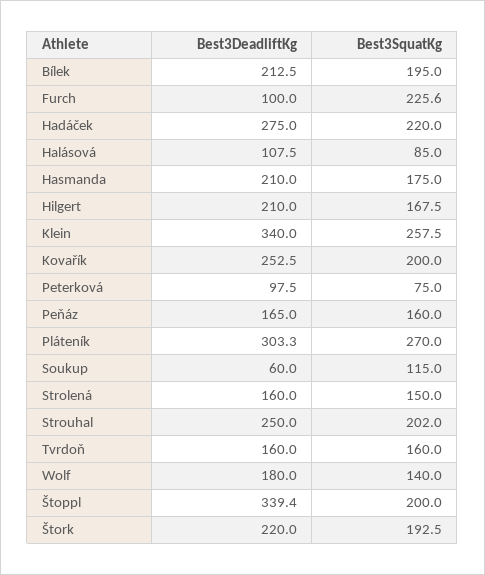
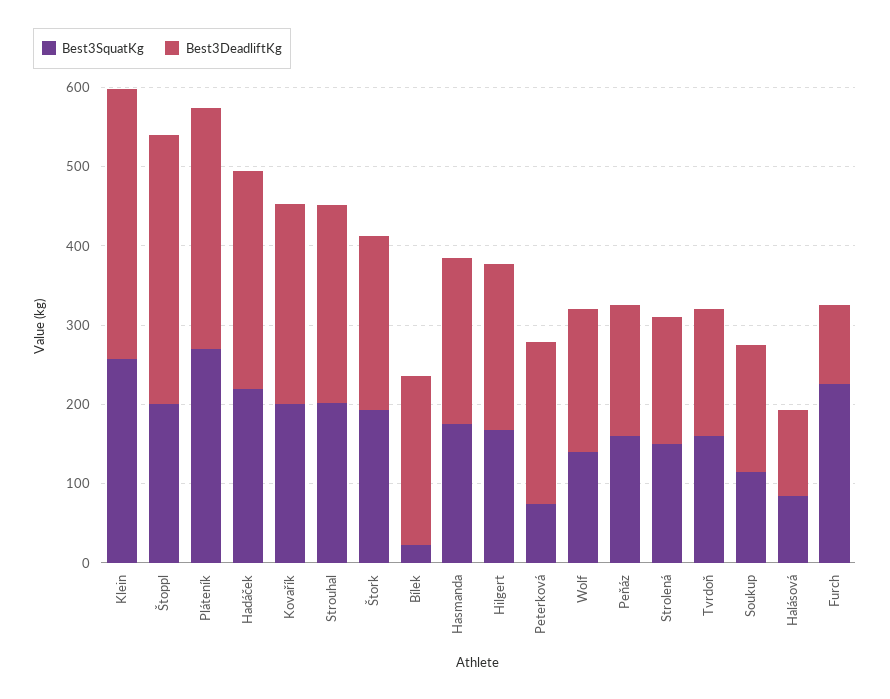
Best3SquatKg, Bílek: 195 -> 20
Best3DeadliftKg, Peterková: 97.5 -> 200
Best3DeadliftKg, Soukup: 60 -> 160

